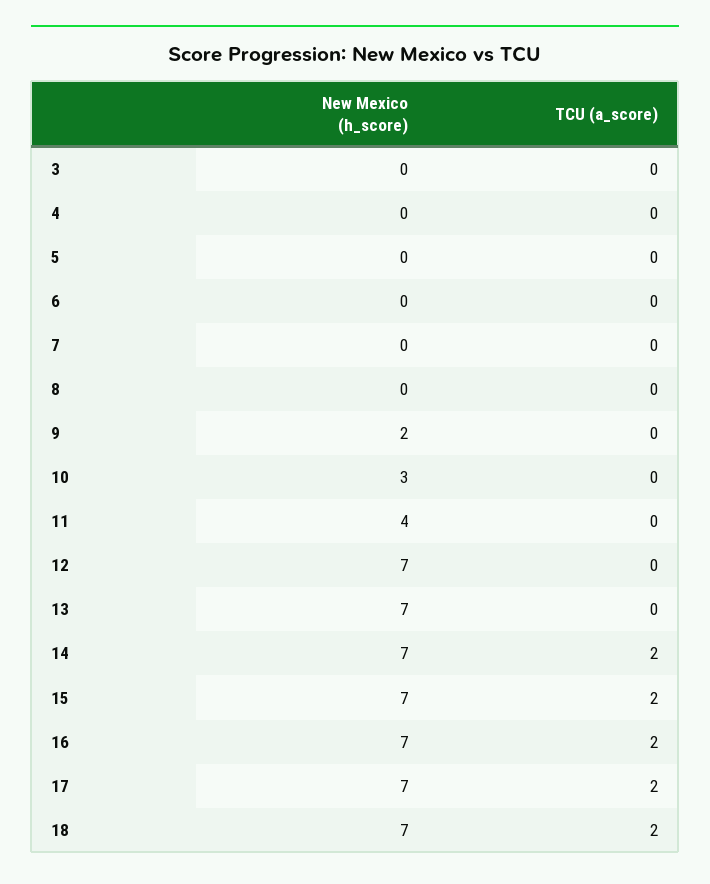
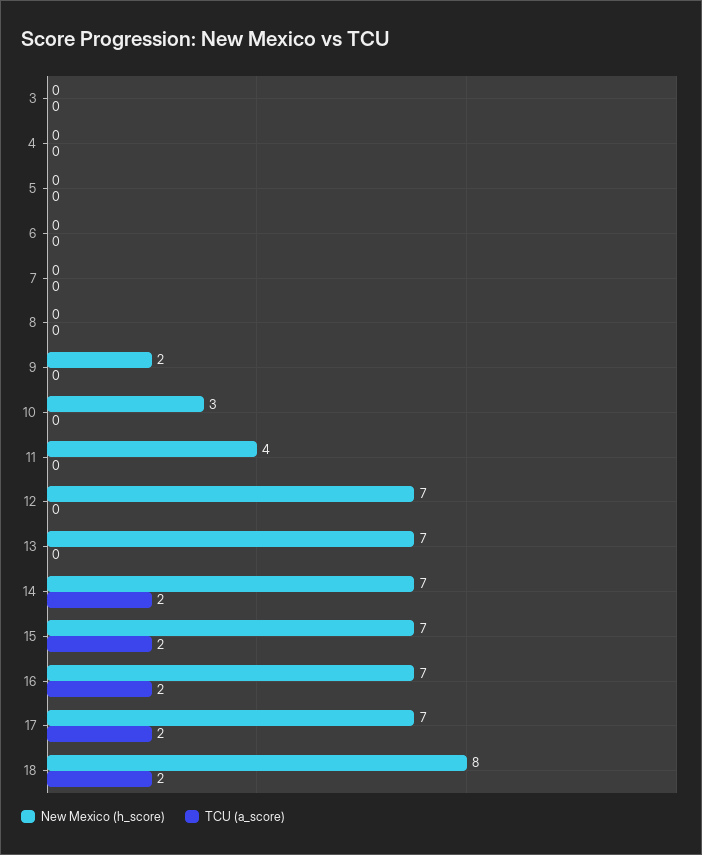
New Mexico (h_score), 18: 7 -> 8

